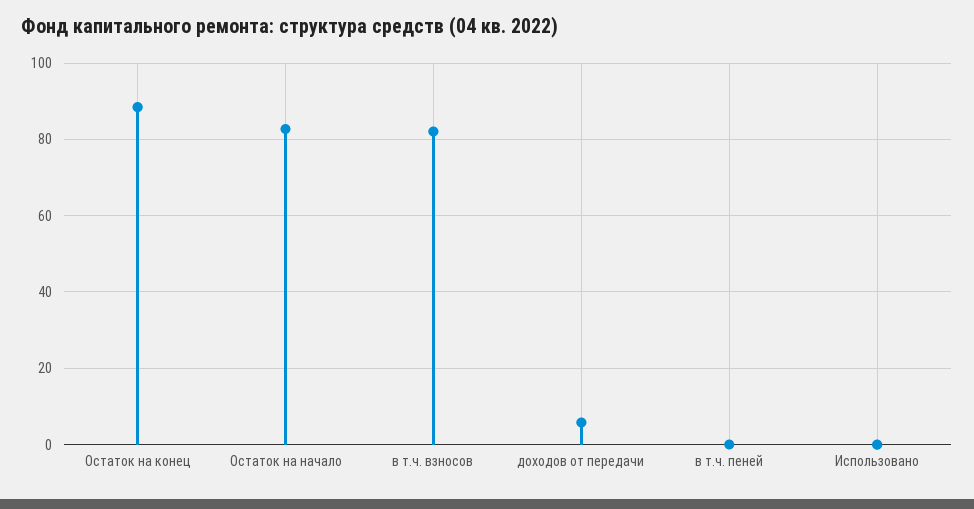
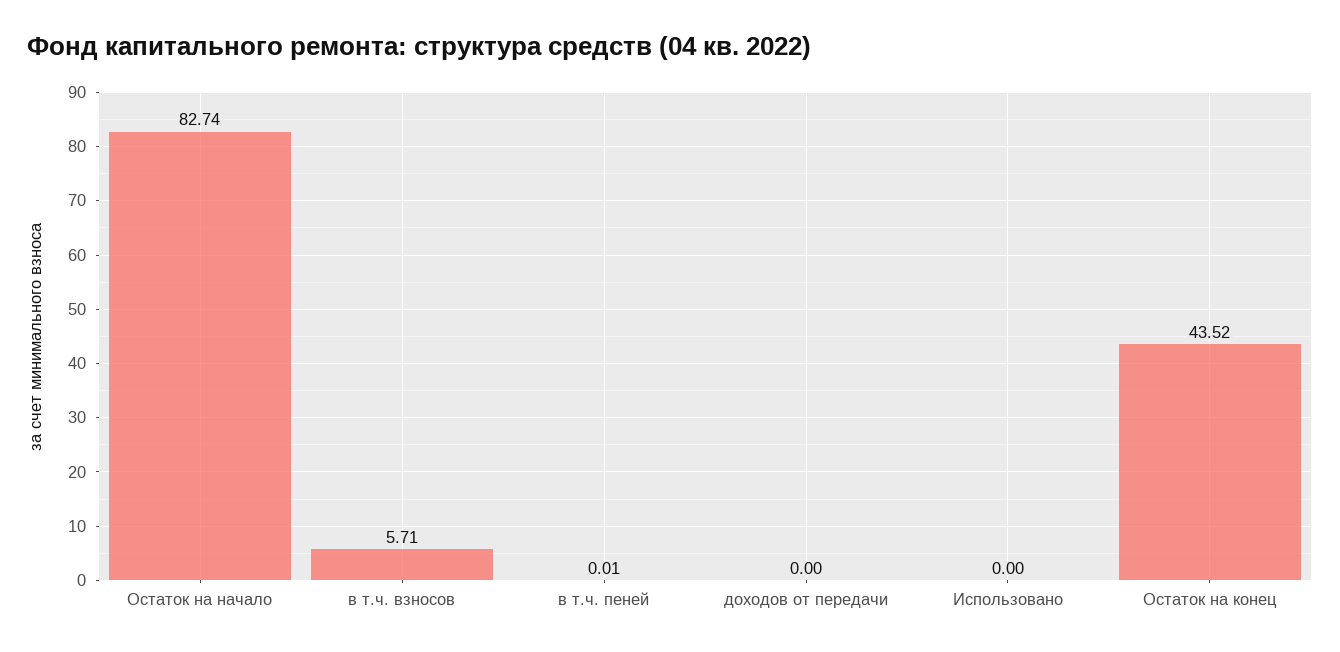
Остаток на конец: 88 -> 43.52
в т.ч. взносов: 82 -> 5.71
доходов от передачи: 6 -> 0

